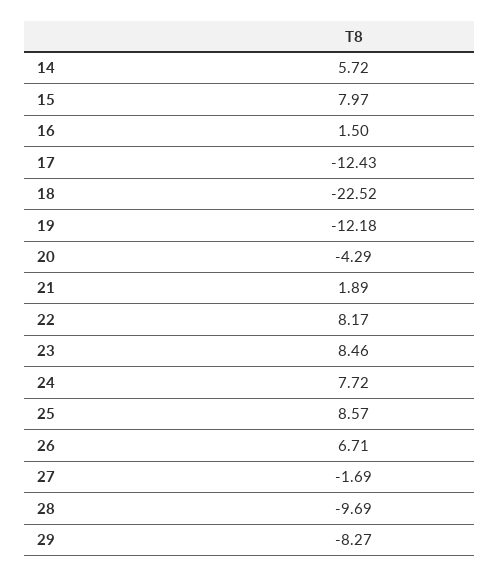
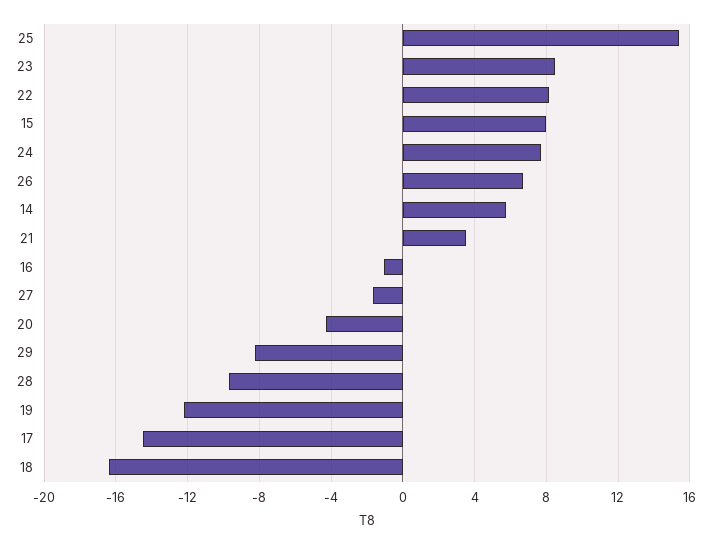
16: 1.5 -> -1
17: -12.43 -> -14.5
18: -22.52 -> -16.5
21: 1.89 -> 3.5
25: 8.57 -> 15.5

